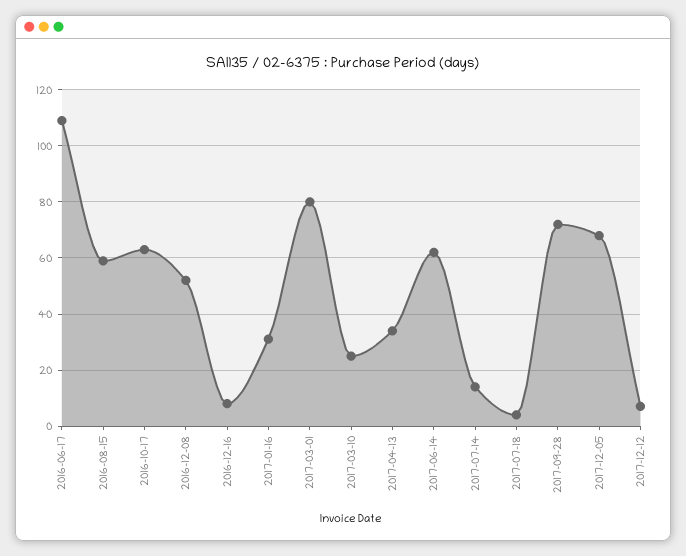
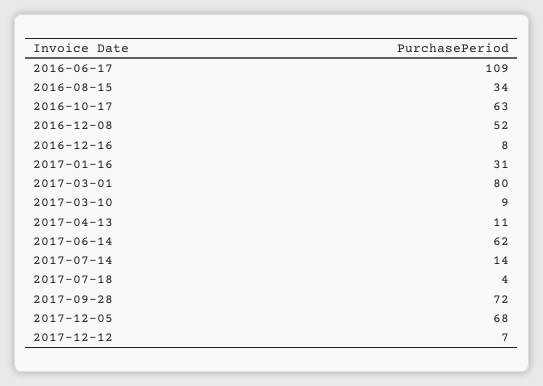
2016-08-15: 60 -> 34
2017-03-10: 25 -> 9
2017-04-13: 35 -> 11

